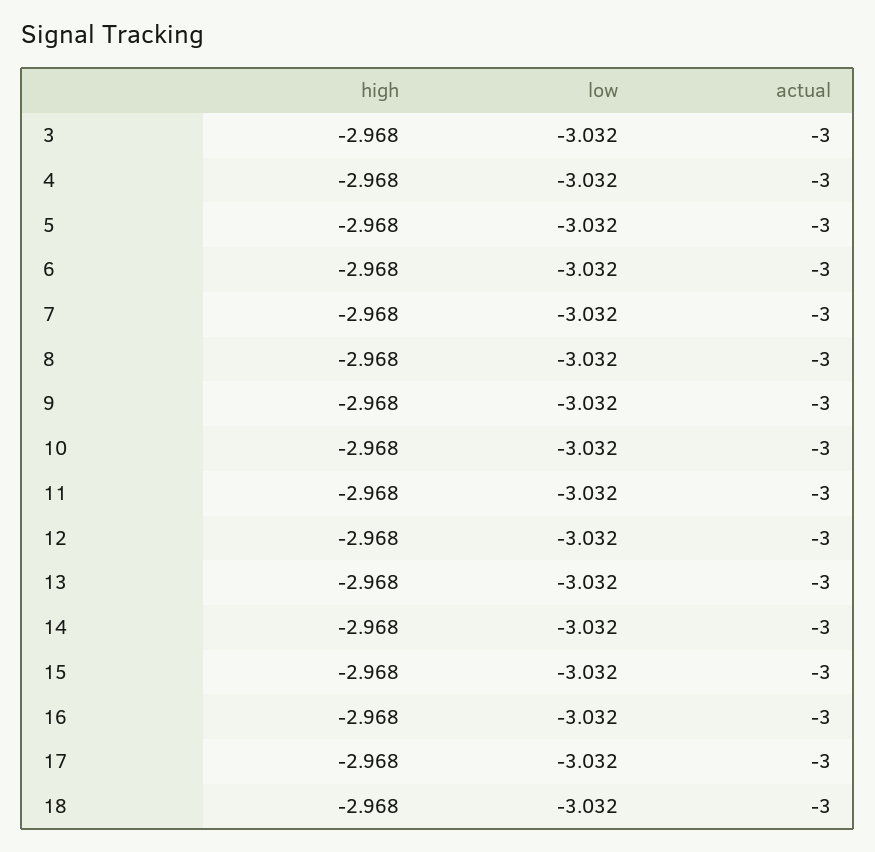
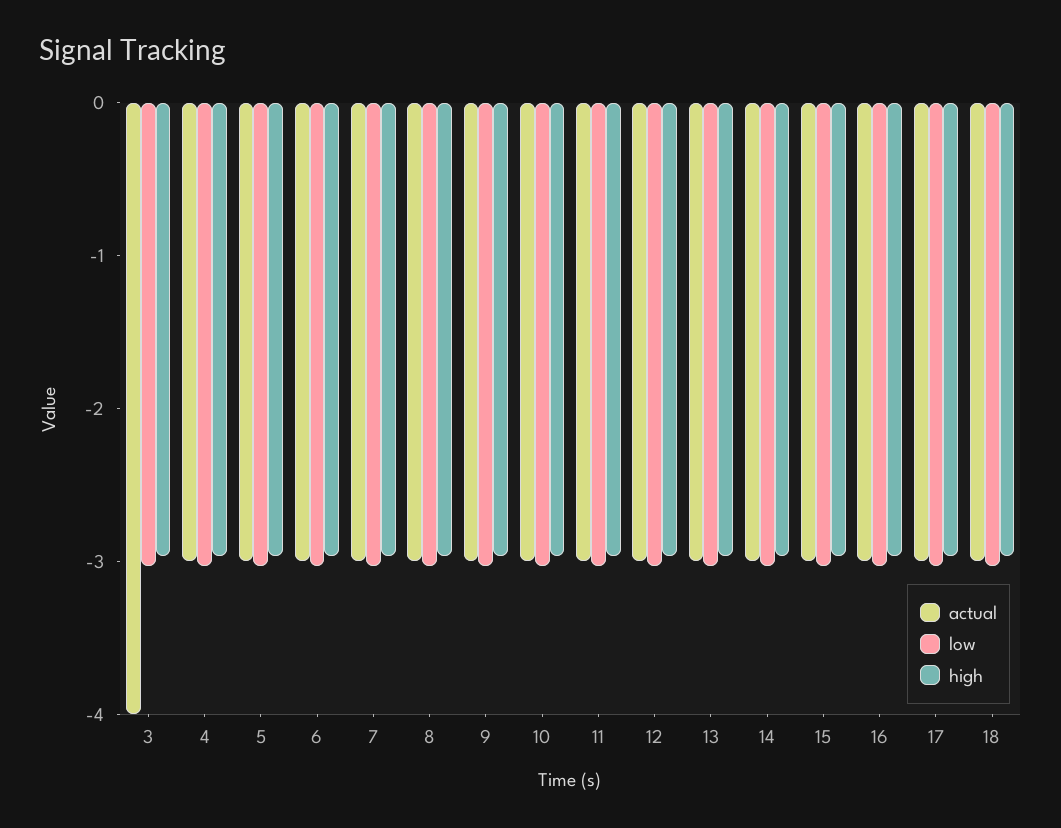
actual, 3: -3 -> -4

